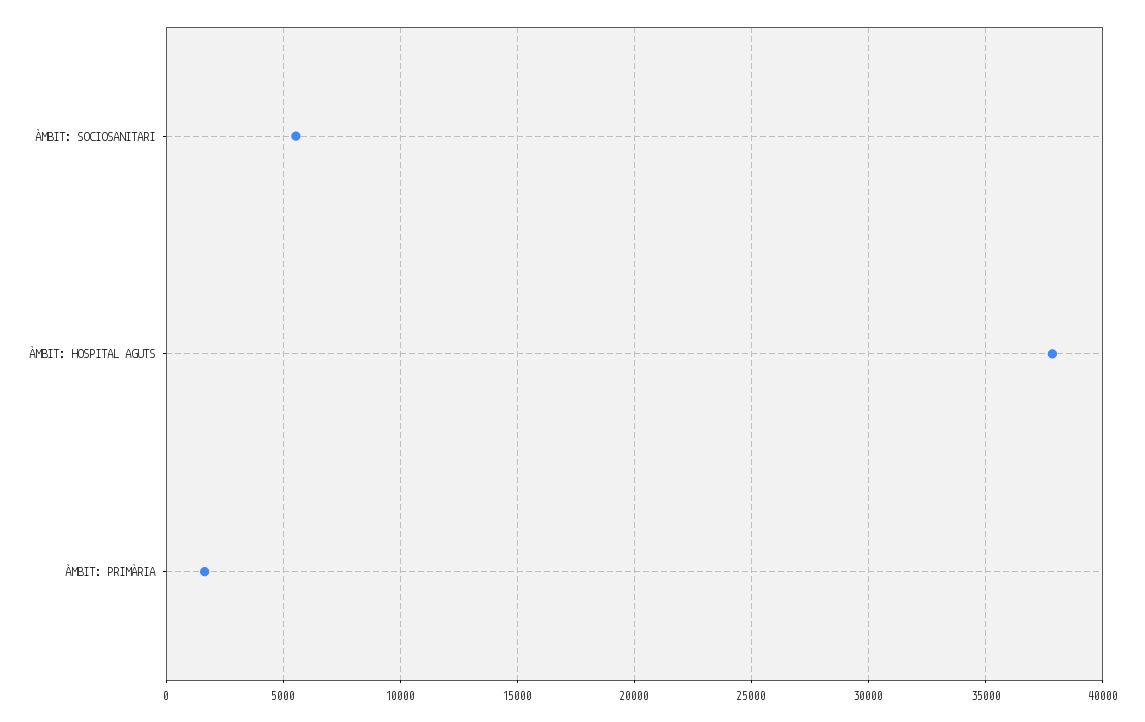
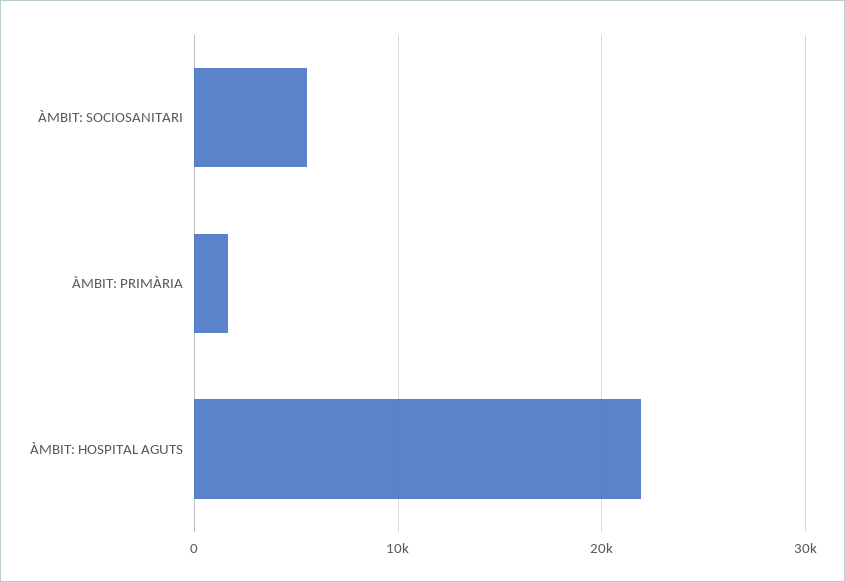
ÀMBIT: HOSPITAL AGUTS: 38000 -> 22000

